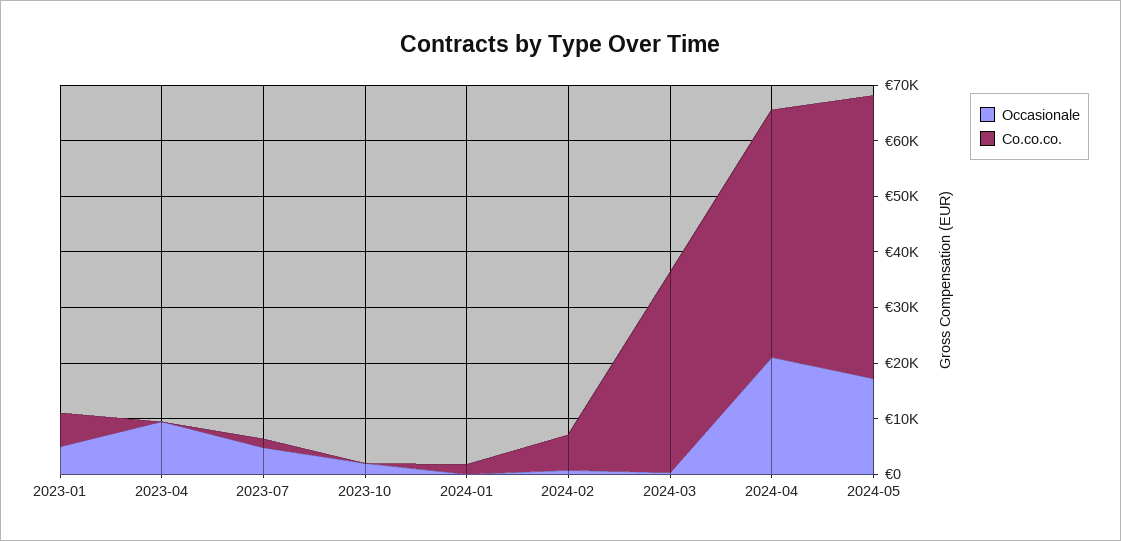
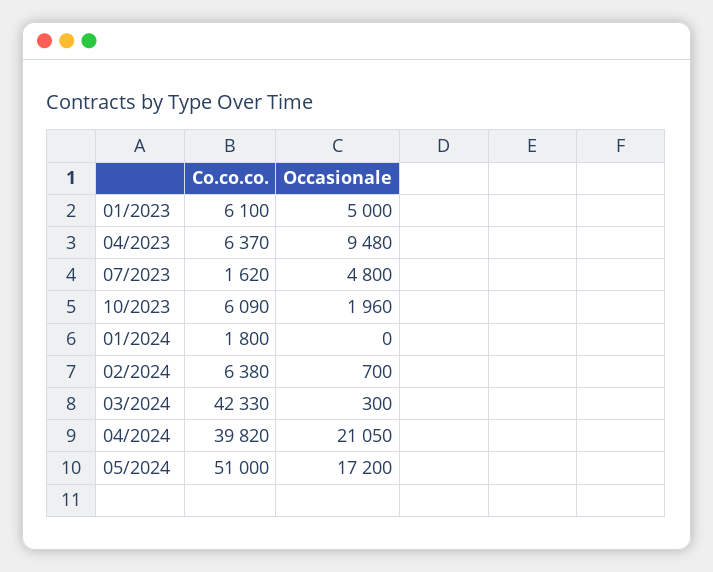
Co.co.co., 2023-04: 0 -> 6370
Co.co.co., 2023-10: 0 -> 6090
Co.co.co., 2024-03: 36000 -> 42330
Co.co.co., 2024-04: 44000 -> 39820

